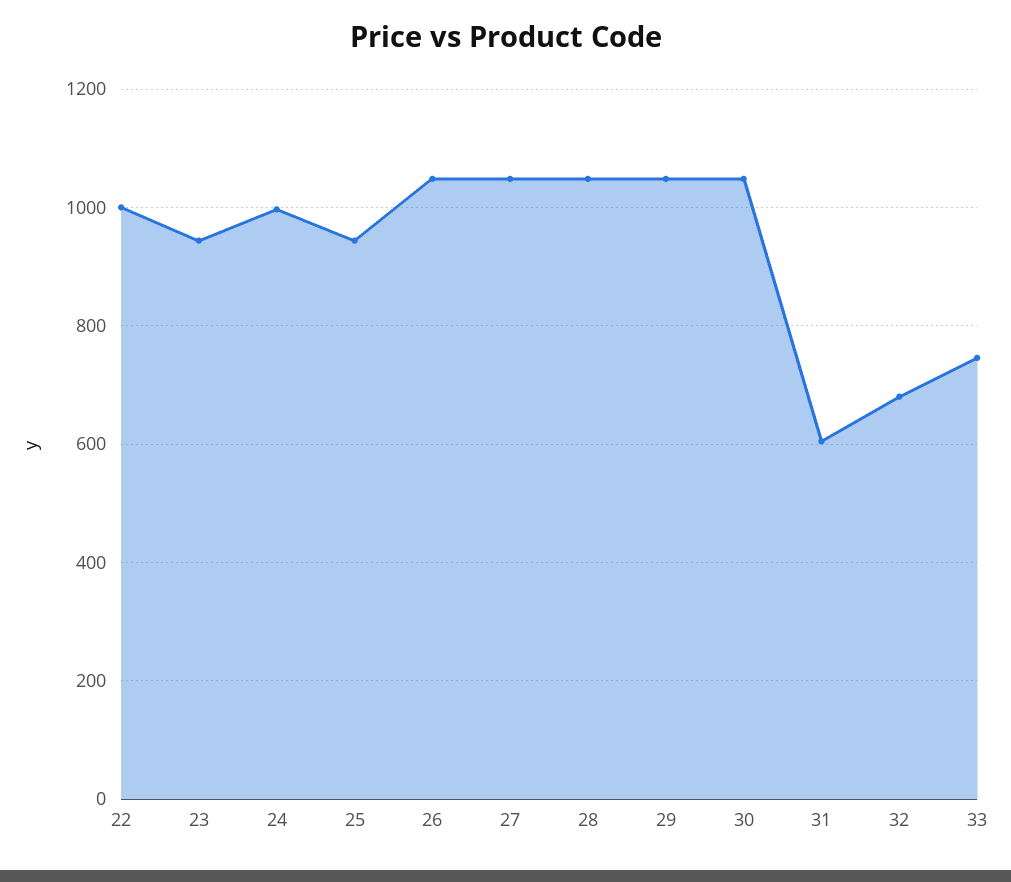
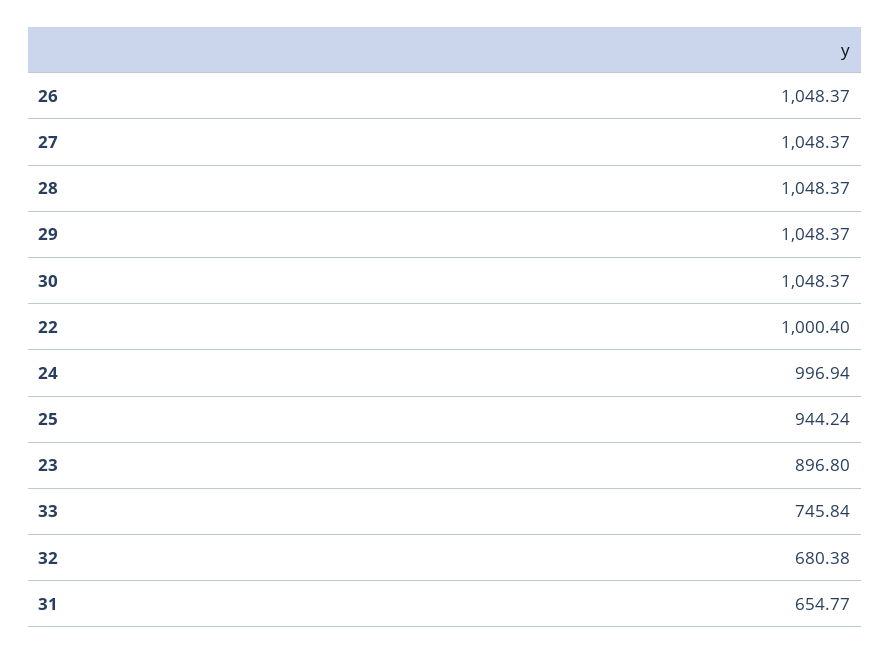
23: 940 -> 896.8
31: 600 -> 654.77

